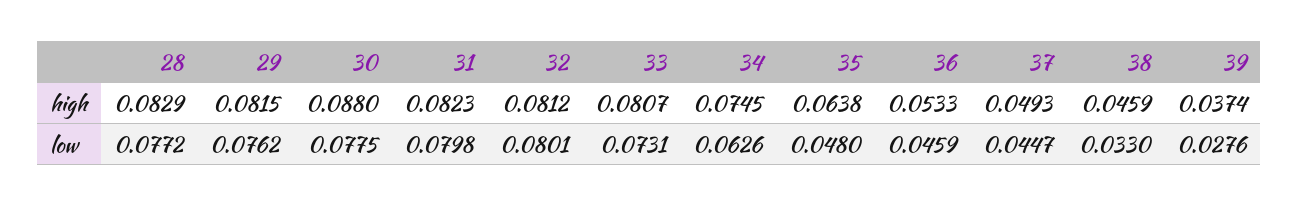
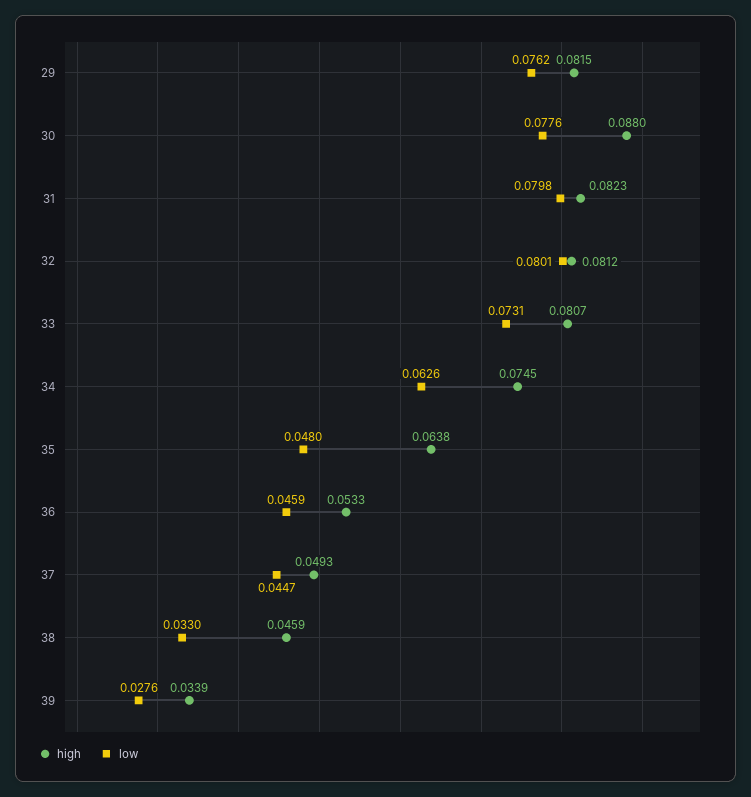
high, 28: 0.0829 -> none
high, 39: 0.0374 -> 0.0339
low, 28: 0.0772 -> none
low, 30: 0.0775 -> 0.0776

